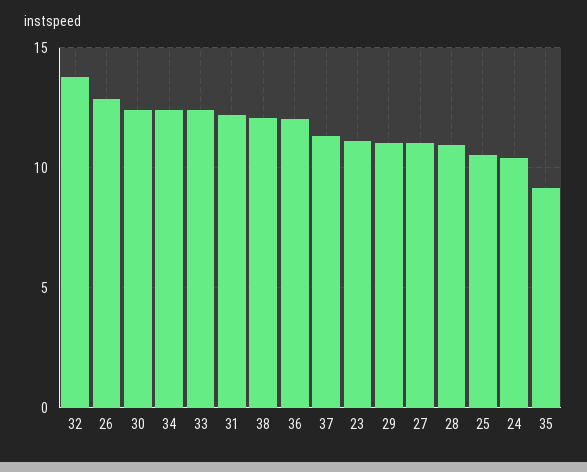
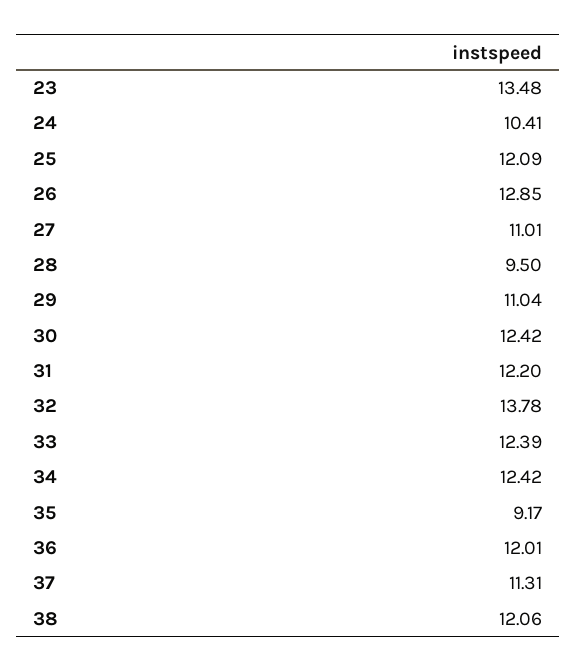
23: 11 -> 13.48
28: 11 -> 9.5
25: 10.5 -> 12.09

